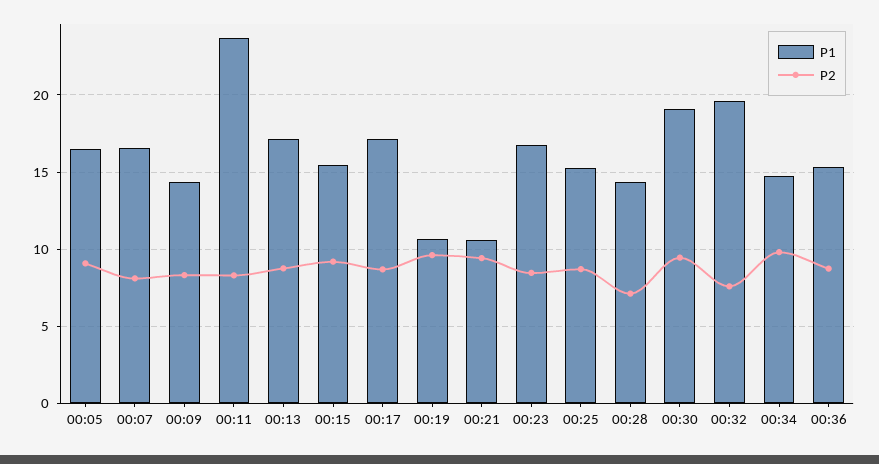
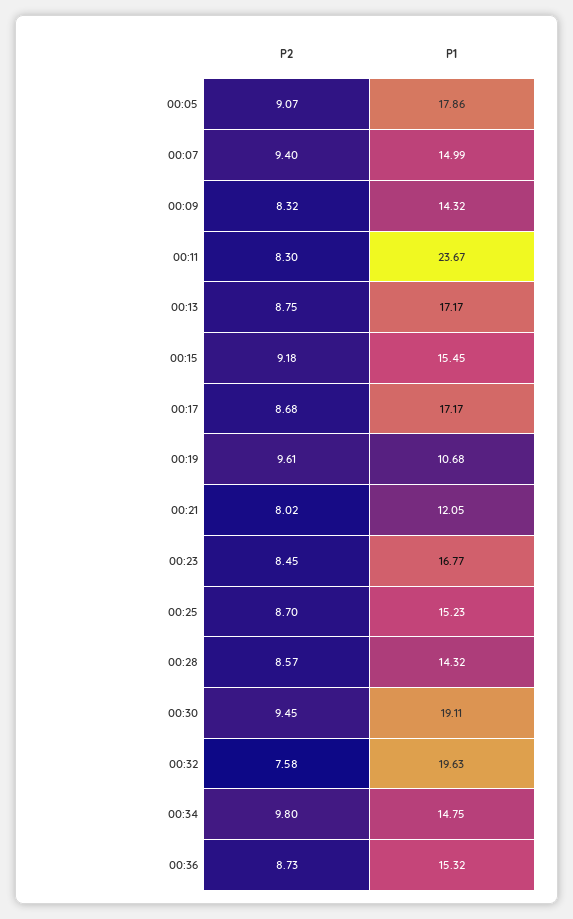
P1, 00:05: 16.5 -> 17.86
P1, 00:07: 16.5 -> 14.99
P2, 00:07: 8 -> 9.4
P1, 00:21: 10.5 -> 12.05
P2, 00:21: 9.5 -> 8.02
P2, 00:28: 7 -> 8.57

